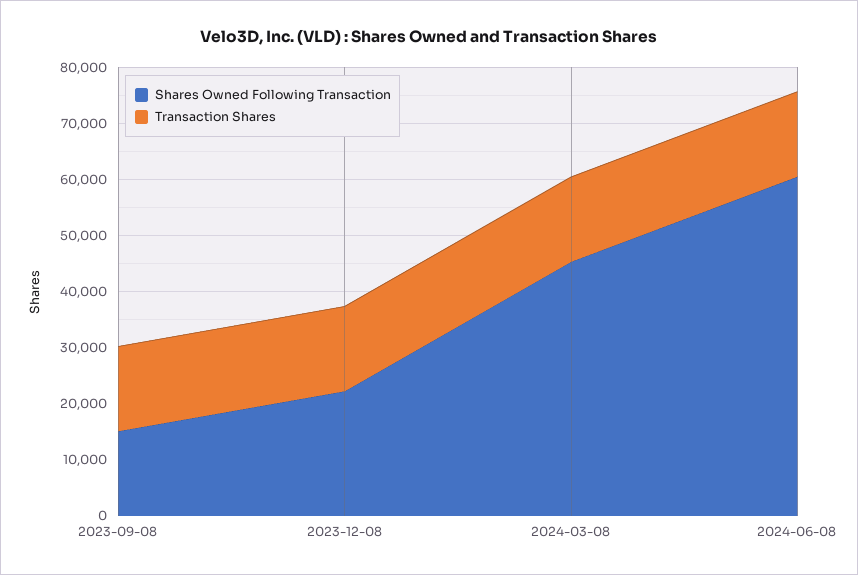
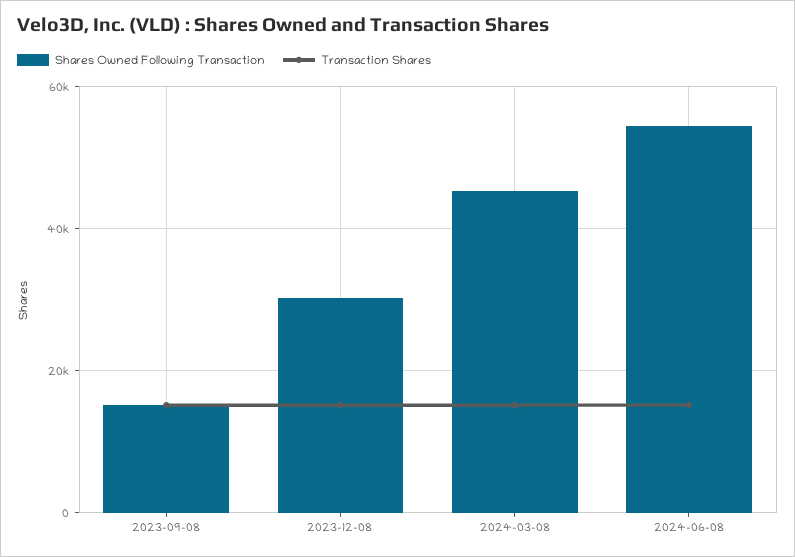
Shares Owned Following Transaction, 2023-12-08: 22000 -> 30000
Shares Owned Following Transaction, 2024-06-08: 60000 -> 54000

